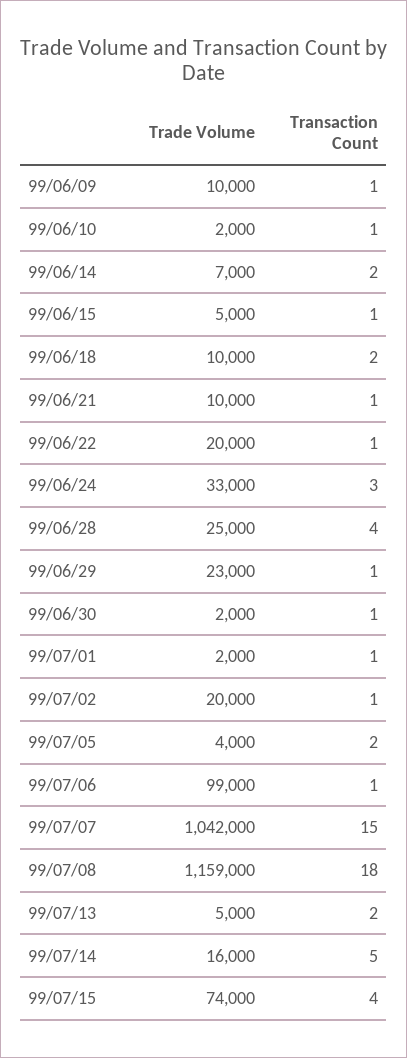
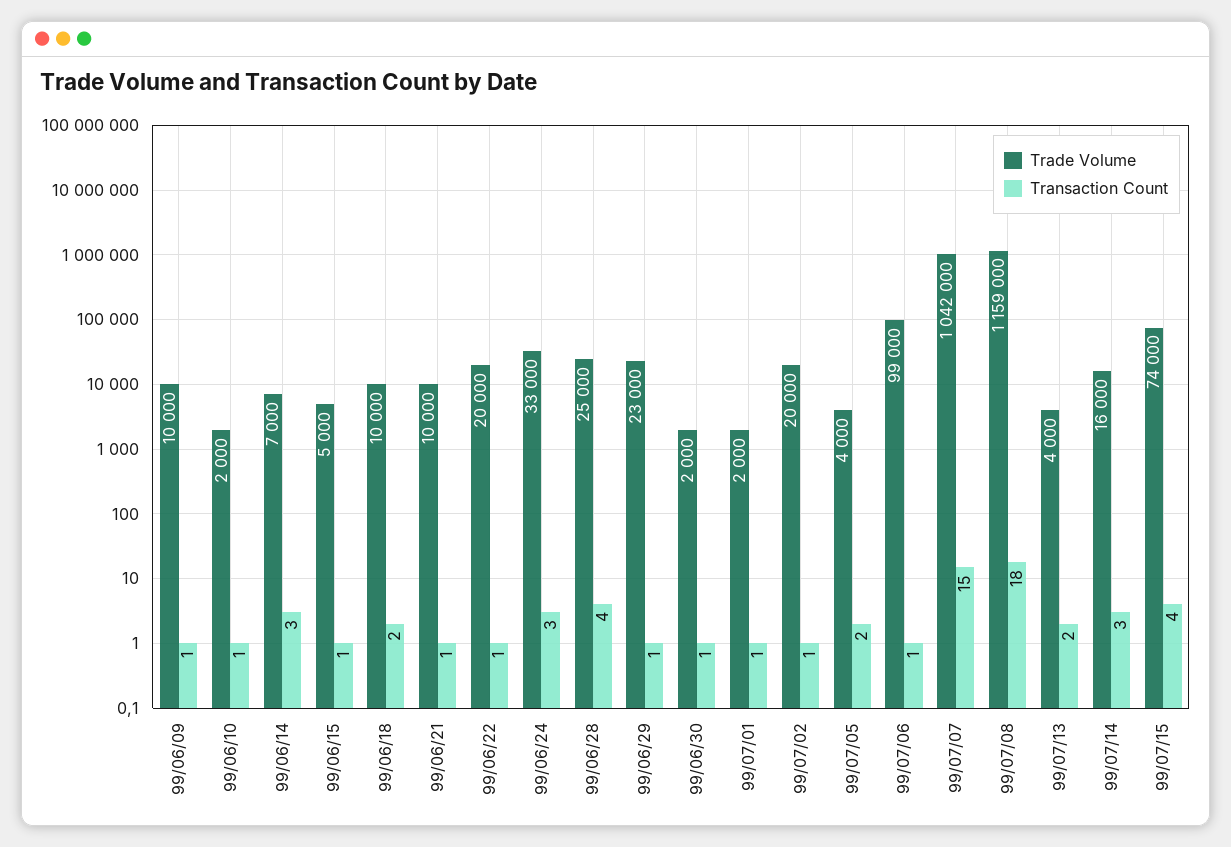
Transaction Count, 99/06/14: 2 -> 3
Trade Volume, 99/07/13: 5000 -> 4000
Transaction Count, 99/07/14: 5 -> 3

